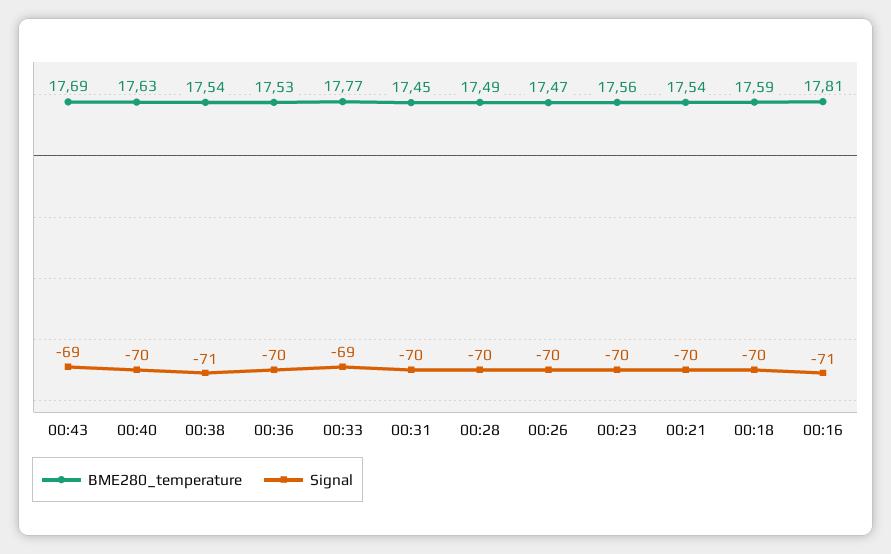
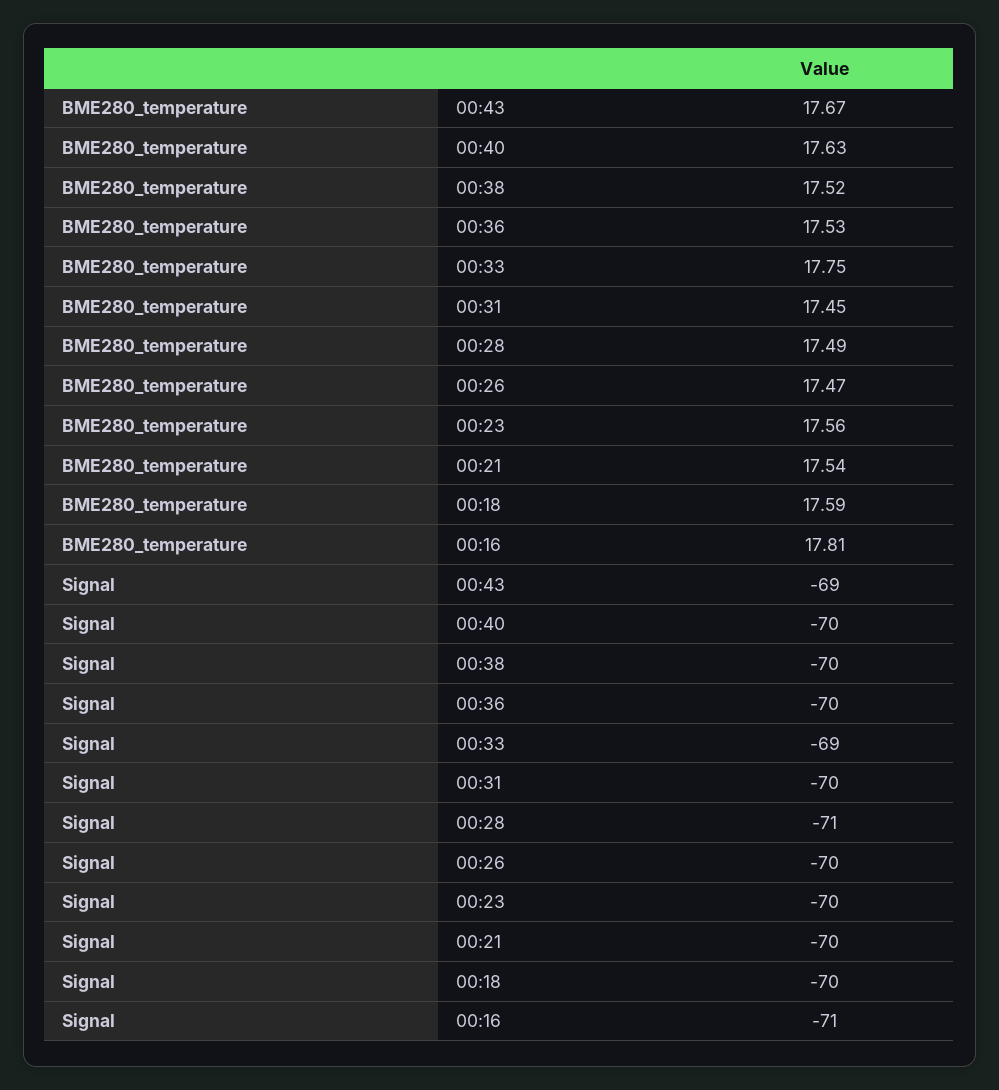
BME280_temperature, 00:43: 17.69 -> 17.67
BME280_temperature, 00:38: 17.54 -> 17.52
Signal, 00:38: -71 -> -70
BME280_temperature, 00:33: 17.77 -> 17.75
Signal, 00:28: -70 -> -71

